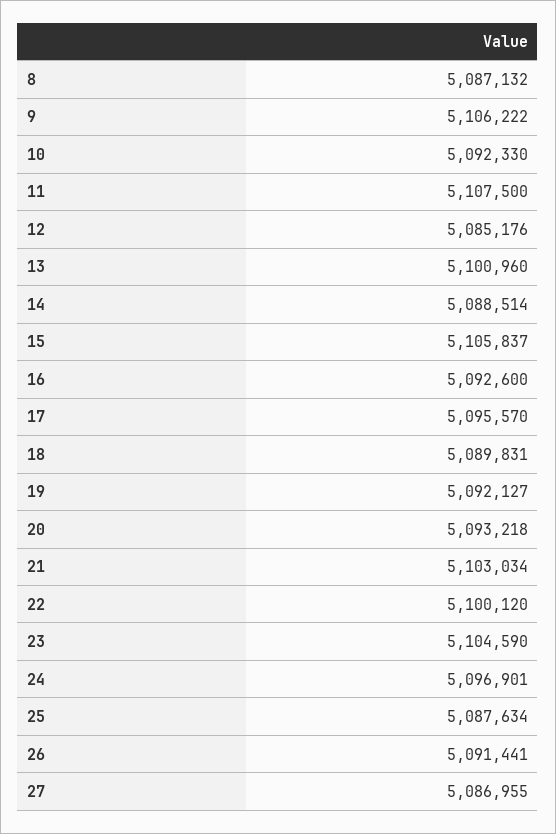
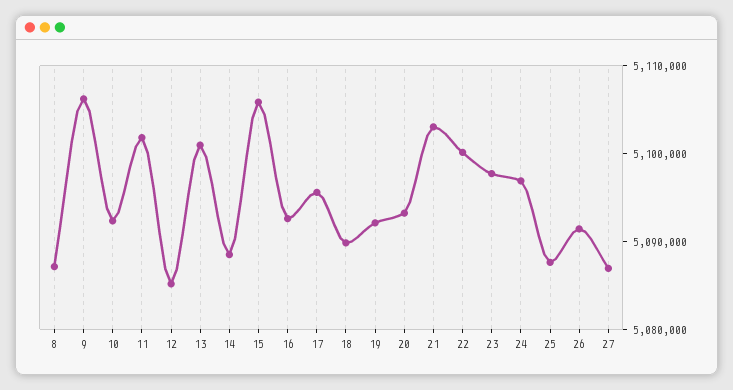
11: 5107500 -> 5102000
23: 5104590 -> 5098000

